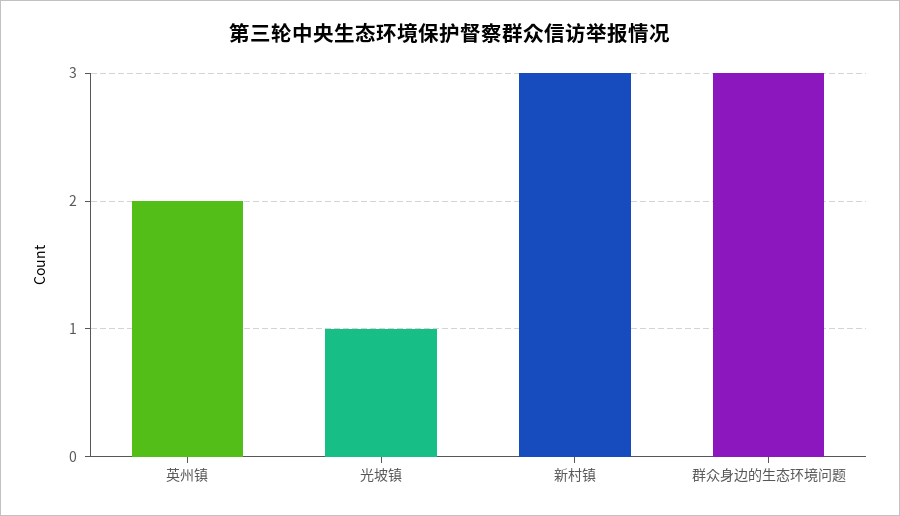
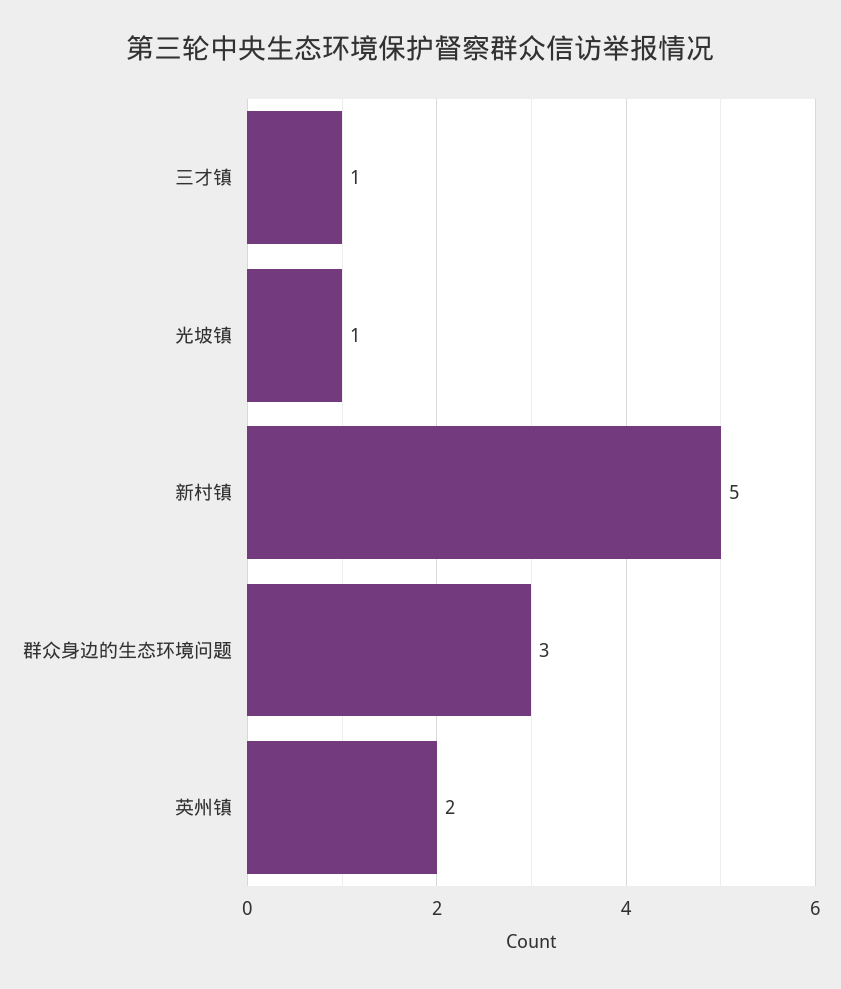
新村镇: 3 -> 5
三才镇: none -> 1

